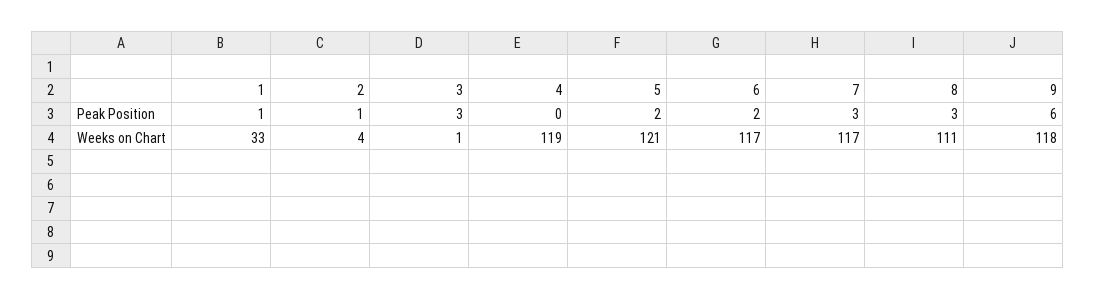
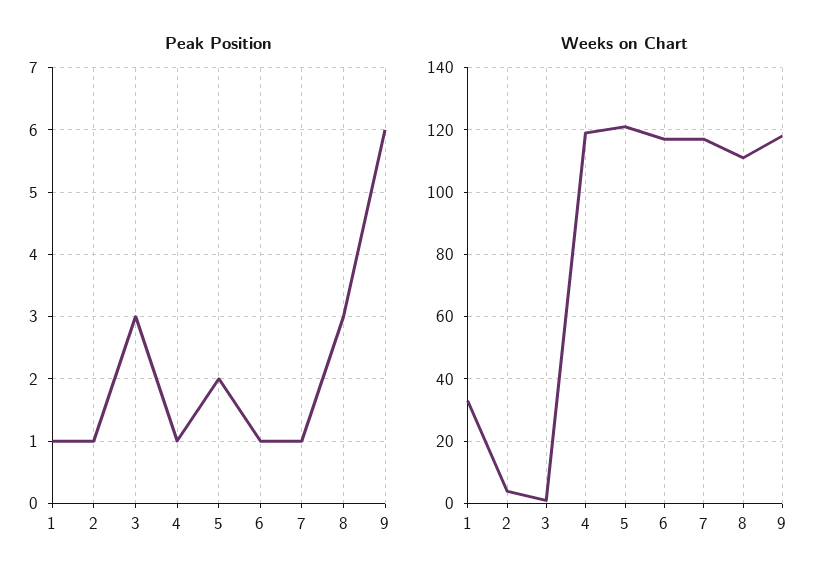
Peak Position, 4: 0 -> 1
Peak Position, 6: 2 -> 1
Peak Position, 7: 3 -> 1

